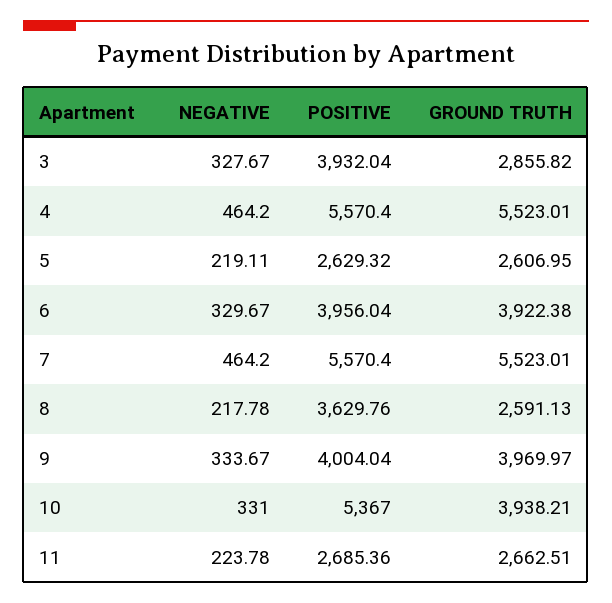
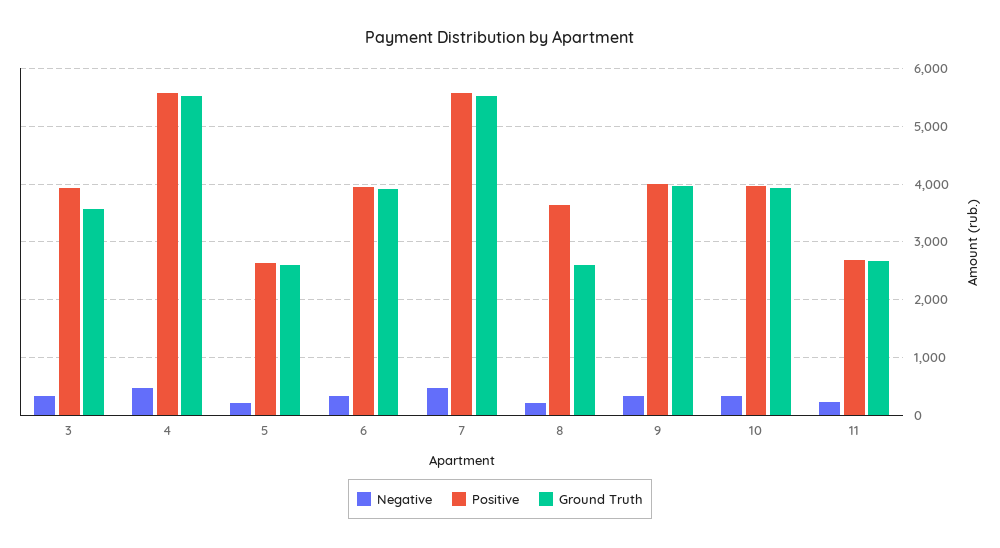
GROUND TRUTH, 3: 2855.82 -> 3600
POSITIVE, 10: 5367 -> 4000

